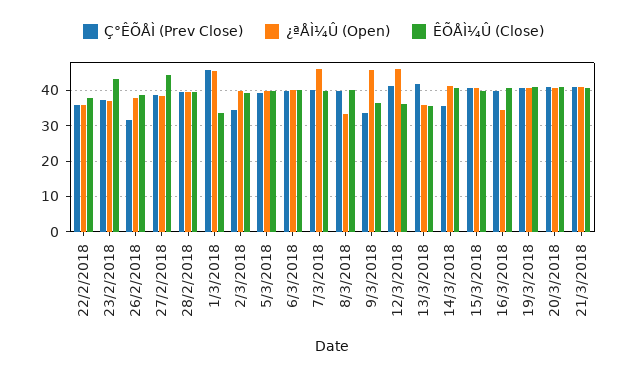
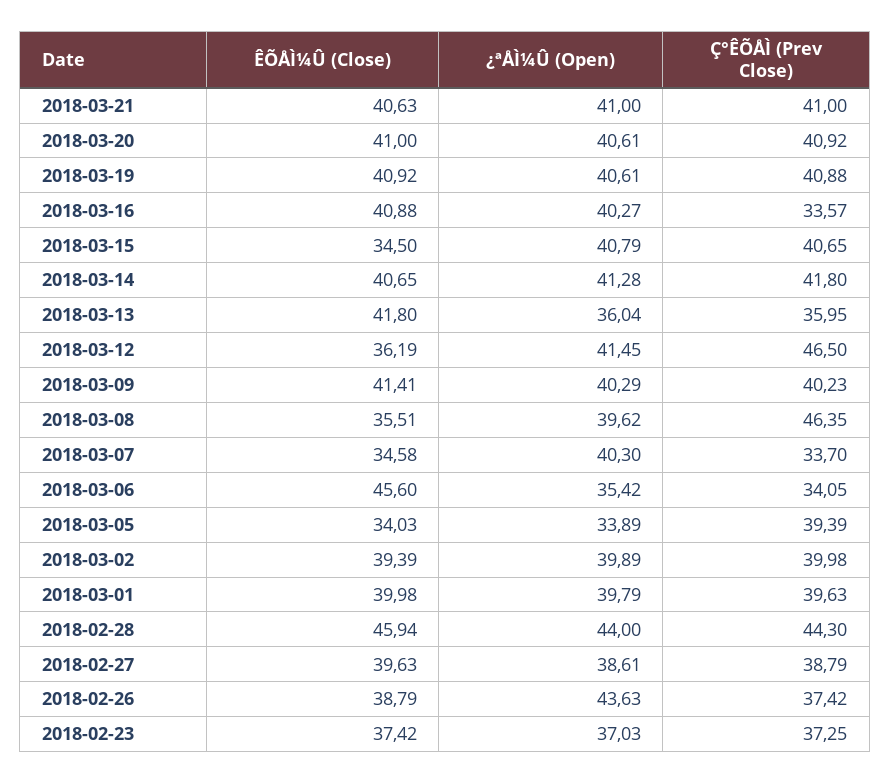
Ç°ÊÕÅÌ (Prev Close), 22/2/2018: 36 -> none
¿ªÅÌ¼Û (Open), 22/2/2018: 36 -> none
ÊÕÅÌ¼Û (Close), 22/2/2018: 38 -> none
ÊÕÅÌ¼Û (Close), 23/2/2018: 44 -> 37.42
Ç°ÊÕÅÌ (Prev Close), 26/2/2018: 32 -> 37.42
¿ªÅÌ¼Û (Open), 26/2/2018: 38 -> 43.63
ÊÕÅÌ¼Û (Close), 27/2/2018: 44 -> 39.63
Ç°ÊÕÅÌ (Prev Close), 28/2/2018: 40 -> 44.3
¿ªÅÌ¼Û (Open), 28/2/2018: 40 -> 44
ÊÕÅÌ¼Û (Close), 28/2/2018: 40 -> 45.94
Ç°ÊÕÅÌ (Prev Close), 1/3/2018: 46 -> 39.63
¿ªÅÌ¼Û (Open), 1/3/2018: 46 -> 39.79
ÊÕÅÌ¼Û (Close), 1/3/2018: 34 -> 39.98
Ç°ÊÕÅÌ (Prev Close), 2/3/2018: 34 -> 39.98
¿ªÅÌ¼Û (Open), 5/3/2018: 40 -> 33.89
ÊÕÅÌ¼Û (Close), 5/3/2018: 40 -> 34.03
Ç°ÊÕÅÌ (Prev Close), 6/3/2018: 40 -> 34.05
¿ªÅÌ¼Û (Open), 6/3/2018: 40 -> 35.42
ÊÕÅÌ¼Û (Close), 6/3/2018: 40 -> 45.6
Ç°ÊÕÅÌ (Prev Close), 7/3/2018: 40 -> 33.7
¿ªÅÌ¼Û (Open), 7/3/2018: 46 -> 40.3
ÊÕÅÌ¼Û (Close), 7/3/2018: 40 -> 34.58
Ç°ÊÕÅÌ (Prev Close), 8/3/2018: 40 -> 46.35
¿ªÅÌ¼Û (Open), 8/3/2018: 34 -> 39.62
ÊÕÅÌ¼Û (Close), 8/3/2018: 40 -> 35.51
Ç°ÊÕÅÌ (Prev Close), 9/3/2018: 34 -> 40.23
¿ªÅÌ¼Û (Open), 9/3/2018: 46 -> 40.29
ÊÕÅÌ¼Û (Close), 9/3/2018: 36 -> 41.41
Ç°ÊÕÅÌ (Prev Close), 12/3/2018: 42 -> 46.5
¿ªÅÌ¼Û (Open), 12/3/2018: 46 -> 41.45
Ç°ÊÕÅÌ (Prev Close), 13/3/2018: 42 -> 35.95
ÊÕÅÌ¼Û (Close), 13/3/2018: 36 -> 41.8
Ç°ÊÕÅÌ (Prev Close), 14/3/2018: 36 -> 41.8
ÊÕÅÌ¼Û (Close), 15/3/2018: 40 -> 34.5
Ç°ÊÕÅÌ (Prev Close), 16/3/2018: 40 -> 33.57
¿ªÅÌ¼Û (Open), 16/3/2018: 34 -> 40.27

